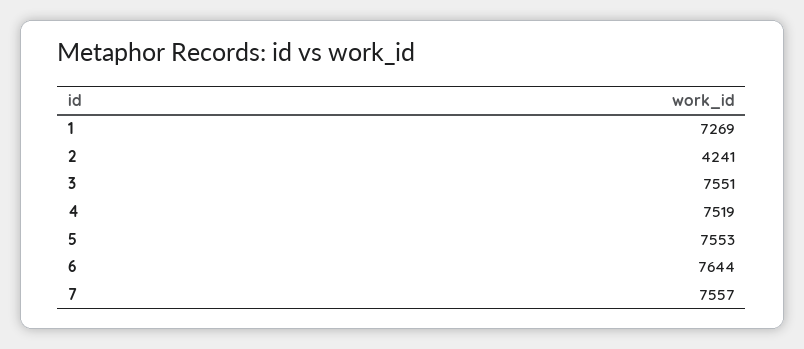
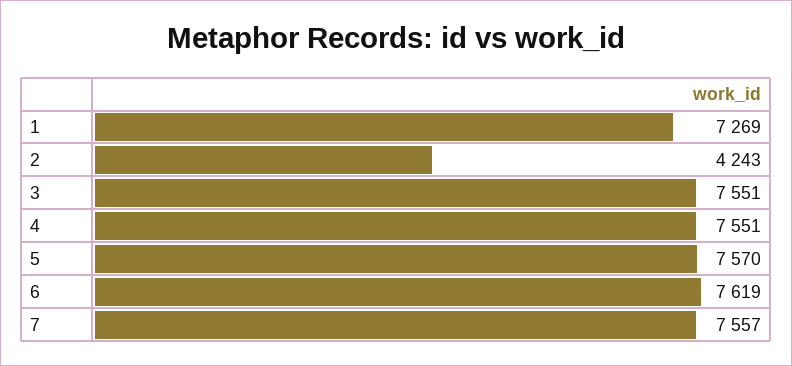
2: 4241 -> 4243
4: 7519 -> 7551
5: 7553 -> 7570
6: 7644 -> 7619

